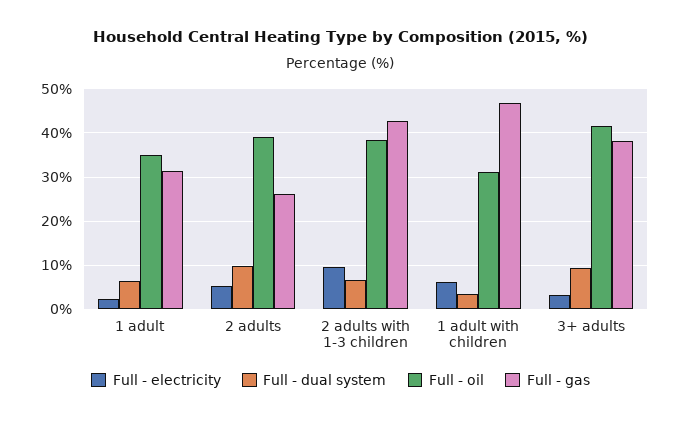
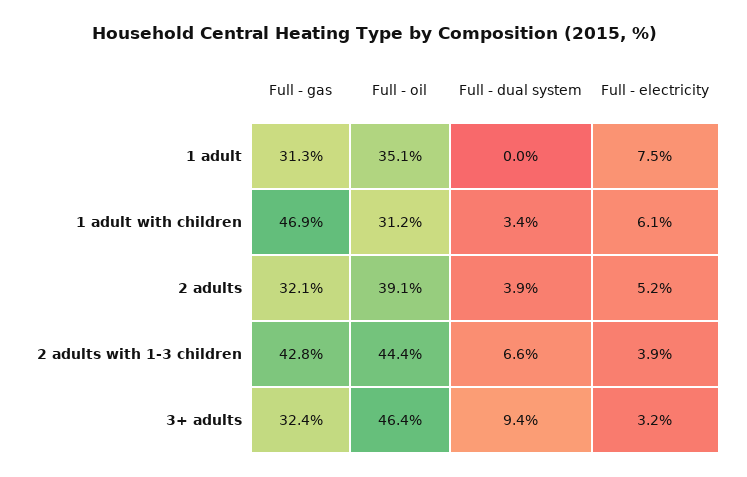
Full - electricity, 1 adult: 2 -> 7.5
Full - dual system, 1 adult: 6 -> 0
Full - dual system, 2 adults: 10 -> 3.9
Full - gas, 2 adults: 26 -> 32.1
Full - electricity, 2 adults with 1-3 children: 10 -> 3.9
Full - oil, 2 adults with 1-3 children: 38 -> 44.4
Full - oil, 3+ adults: 42 -> 46.4
Full - gas, 3+ adults: 38 -> 32.4

